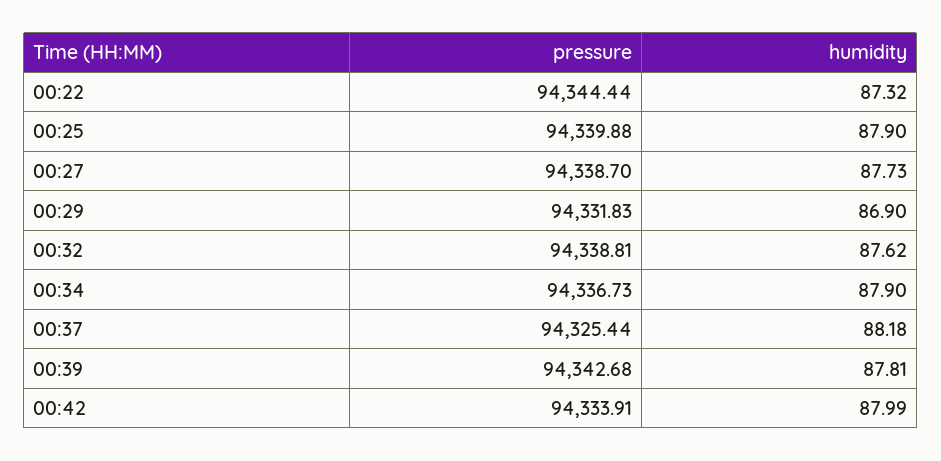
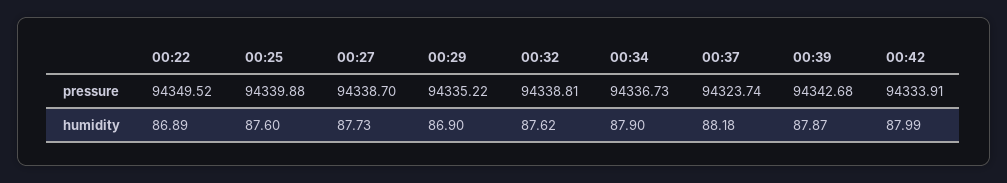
pressure, 00:22: 94344.44 -> 94349.52
humidity, 00:22: 87.32 -> 86.89
humidity, 00:25: 87.9 -> 87.6
pressure, 00:29: 94331.83 -> 94335.22
pressure, 00:37: 94325.44 -> 94323.74
humidity, 00:39: 87.81 -> 87.87

